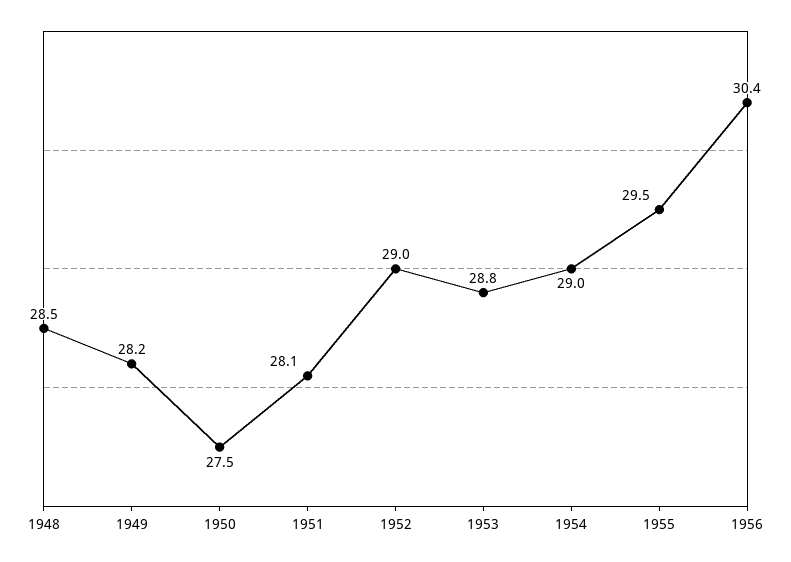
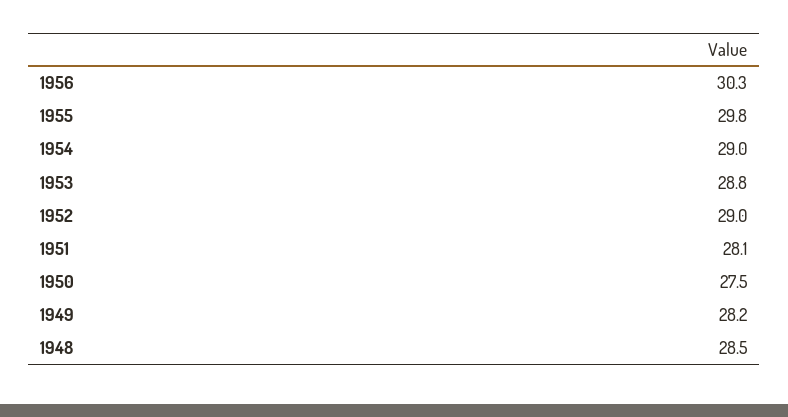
1955: 29.5 -> 29.8
1956: 30.4 -> 30.3

